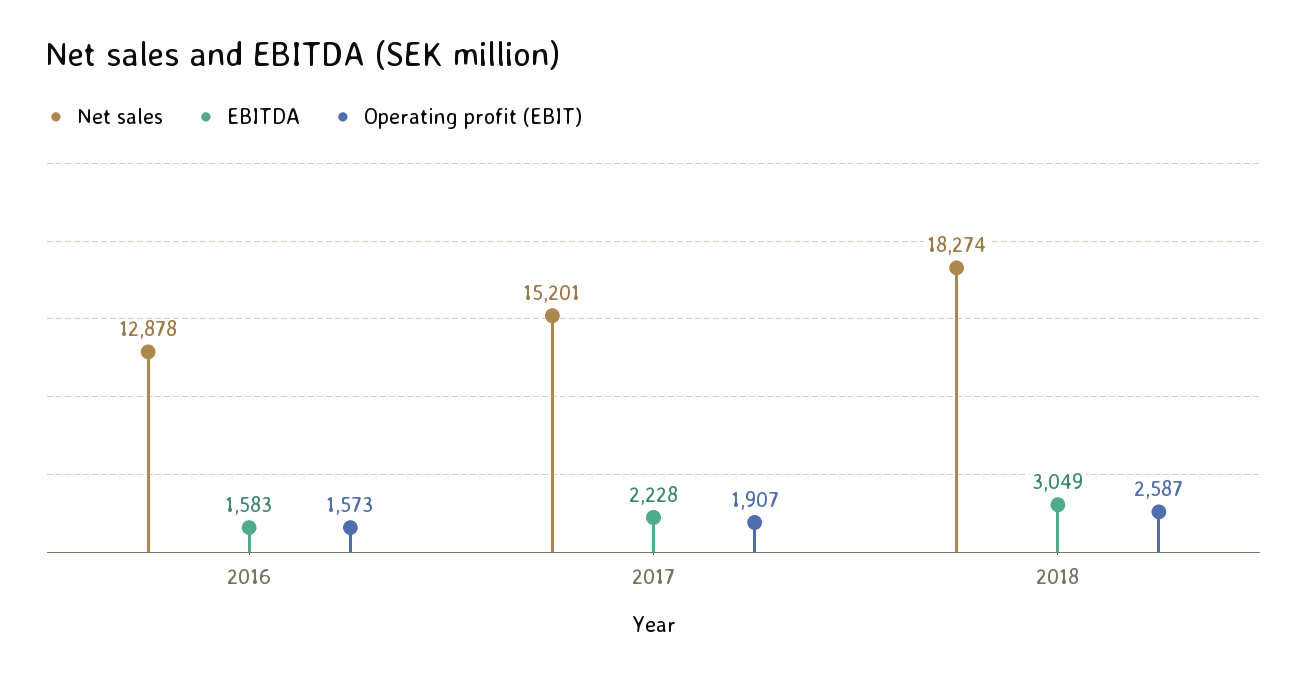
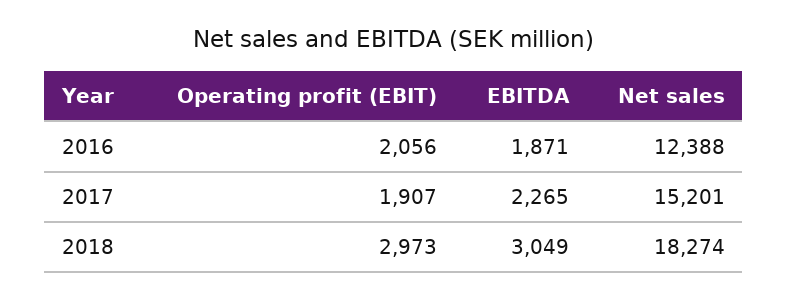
Net sales, 2016: 12878 -> 12388
EBITDA, 2016: 1583 -> 1871
Operating profit (EBIT), 2016: 1573 -> 2056
EBITDA, 2017: 2228 -> 2265
Operating profit (EBIT), 2018: 2587 -> 2973

